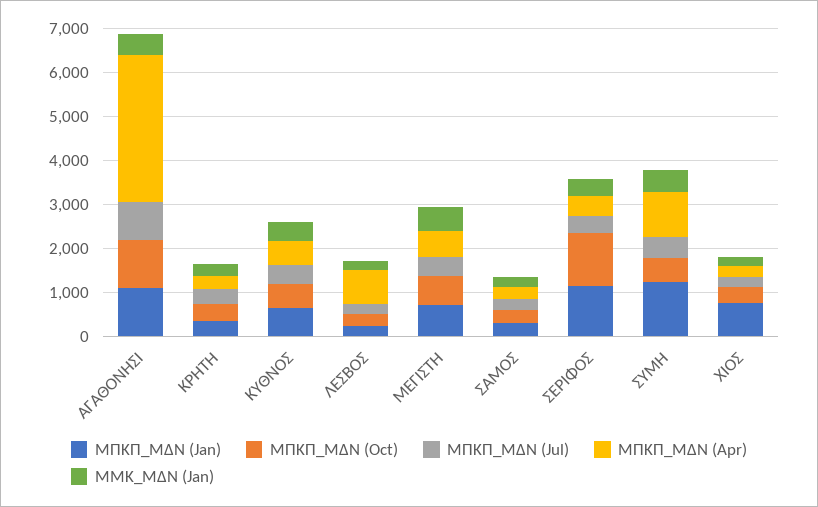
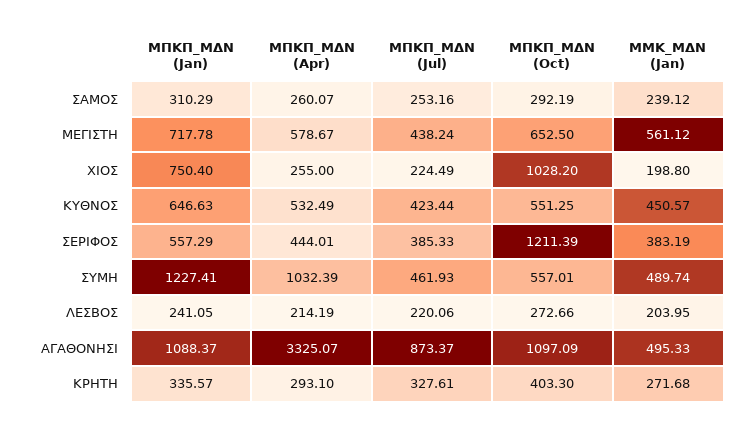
ΜΠΚΠ_ΜΔΝ (Apr), ΛΕΣΒΟΣ: 800 -> 214.19
ΜΠΚΠ_ΜΔΝ (Jan), ΣΕΡΙΦΟΣ: 1200 -> 557.29
ΜΠΚΠ_ΜΔΝ (Oct), ΧΙΟΣ: 400 -> 1028.2

